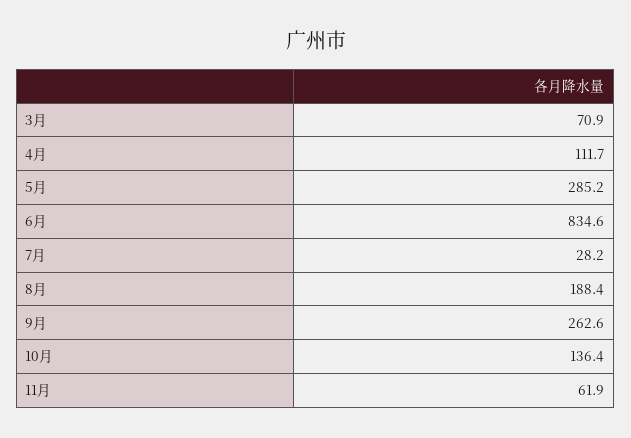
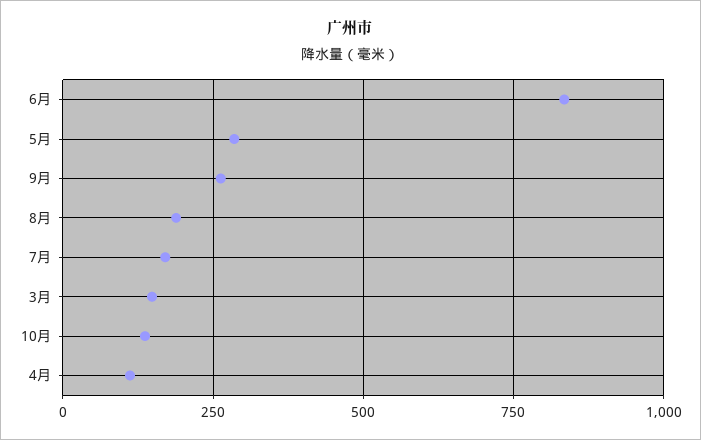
3月: 70.9 -> 150
7月: 28.2 -> 175
11月: 61.9 -> none

